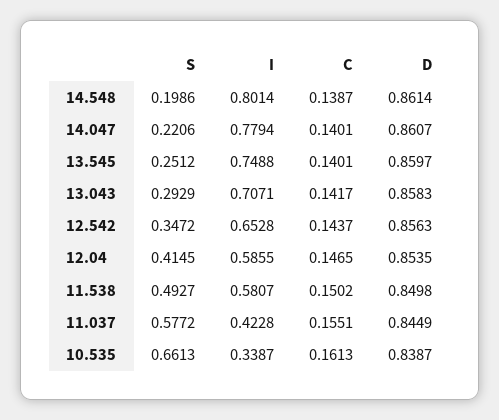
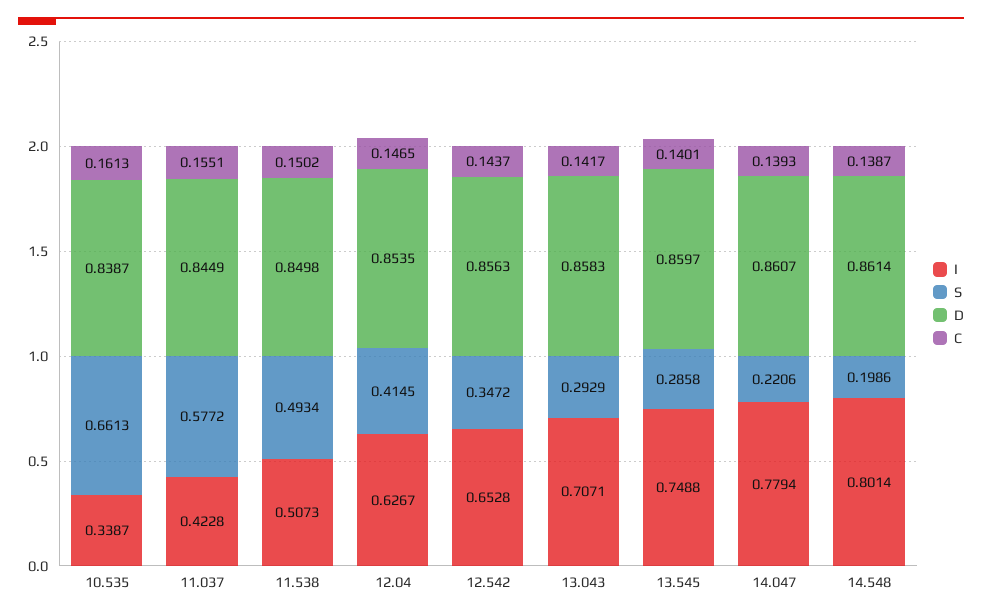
C, 14.047: 0.1401 -> 0.1393
S, 13.545: 0.2512 -> 0.2858
I, 12.04: 0.5855 -> 0.6267
S, 11.538: 0.4927 -> 0.4934
I, 11.538: 0.5807 -> 0.5073

